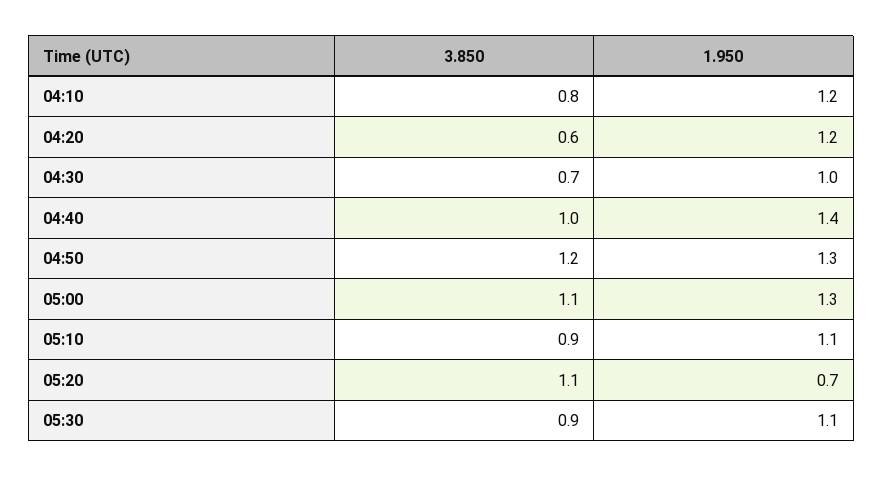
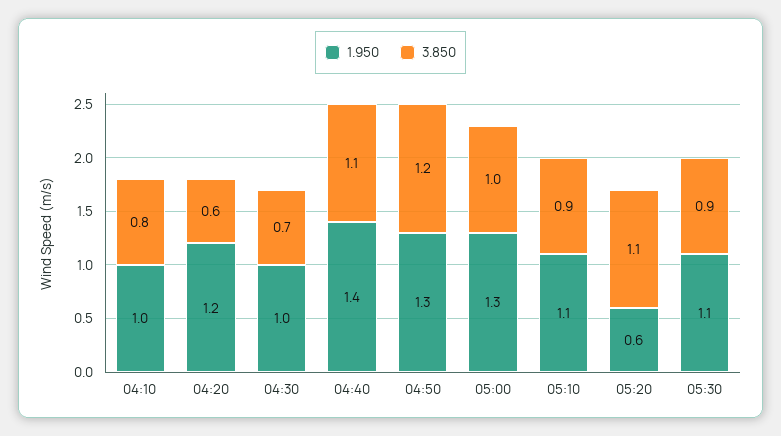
1.950, 04:10: 1.2 -> 1
3.850, 04:40: 1 -> 1.1
3.850, 05:00: 1.1 -> 1
1.950, 05:20: 0.7 -> 0.6

